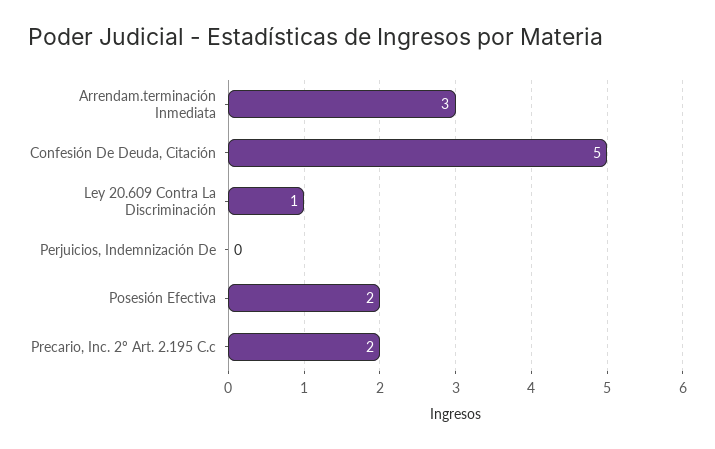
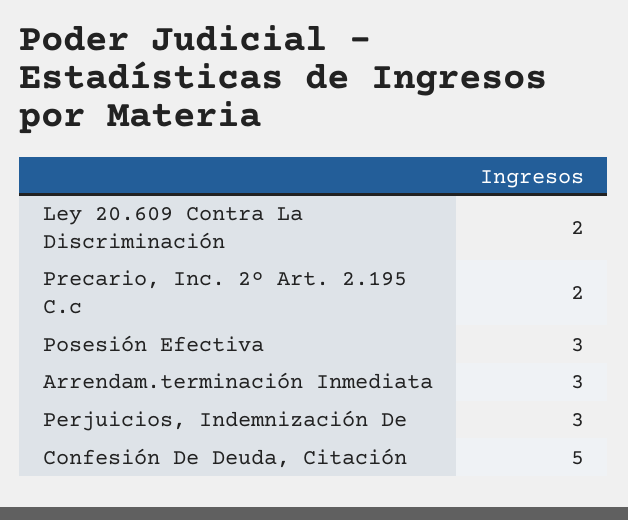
Ley 20.609 Contra La Discriminación: 1 -> 2
Perjuicios, Indemnización De: 0 -> 3
Posesión Efectiva: 2 -> 3

